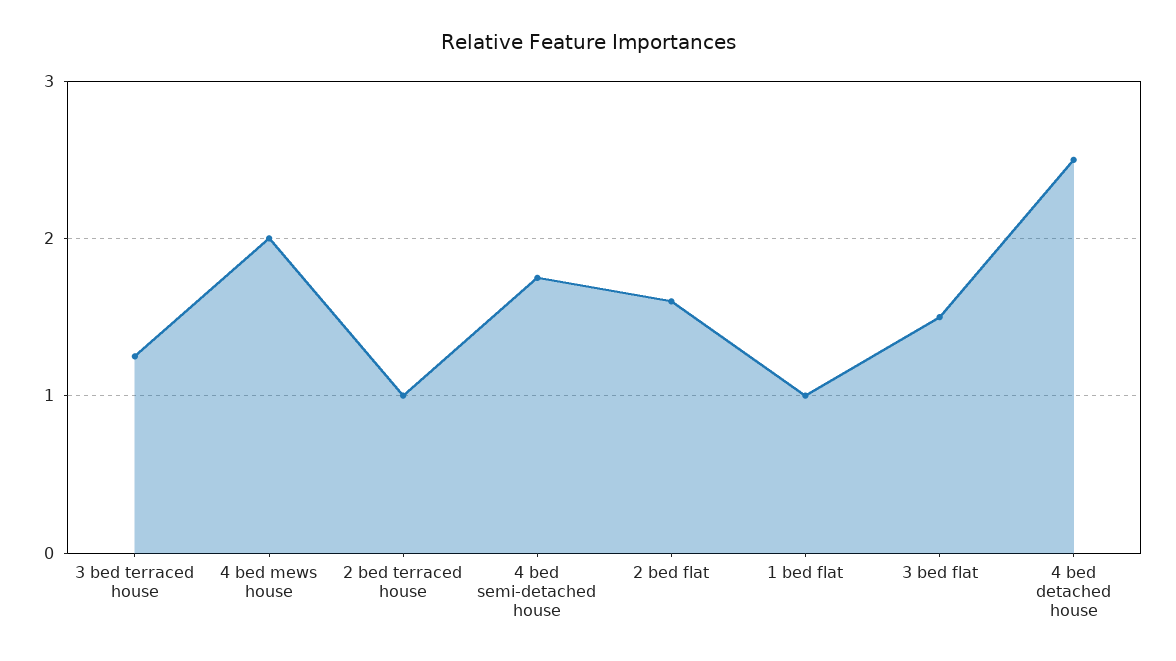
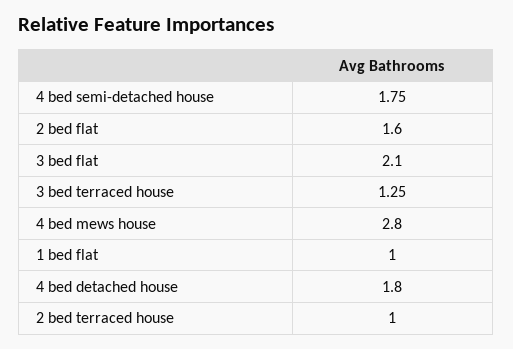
4 bed mews house: 2 -> 2.8
3 bed flat: 1.5 -> 2.1
4 bed detached house: 2.5 -> 1.8

